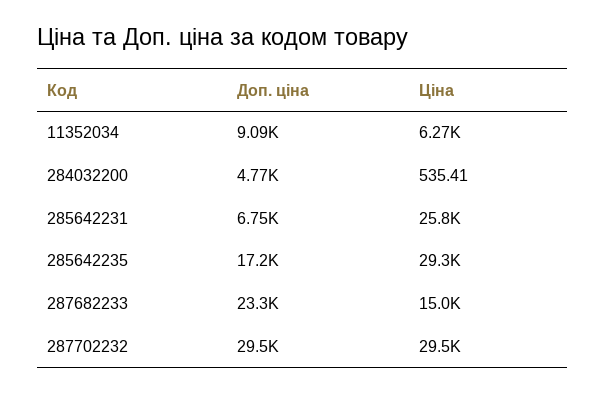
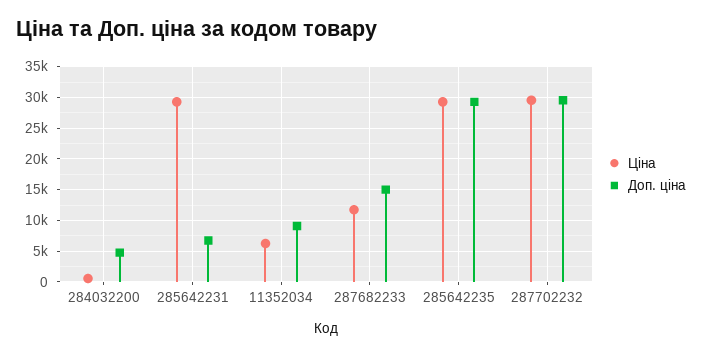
Ціна, 285642231: 25800 -> 29000
Доп. ціна, 285642235: 17200 -> 29000
Доп. ціна, 287682233: 23300 -> 15000
Ціна, 287682233: 15000 -> 12000

